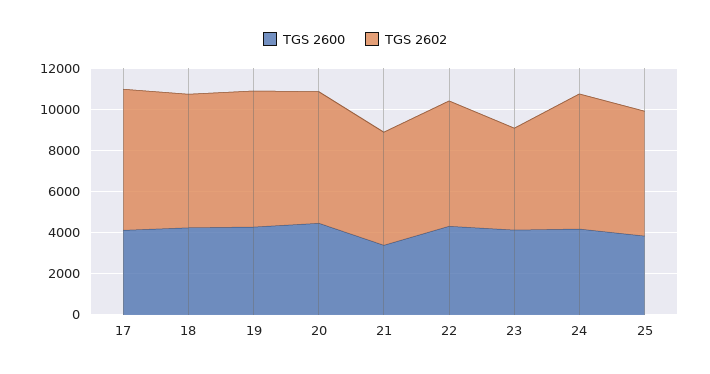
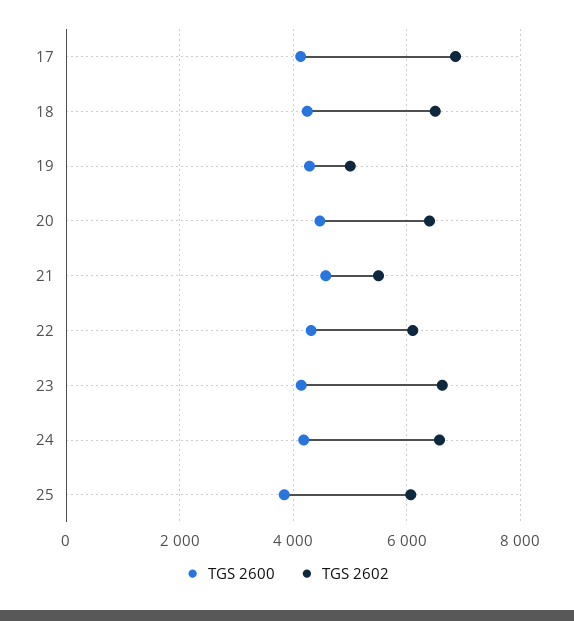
TGS 2602, 19: 6500 -> 5000
TGS 2600, 21: 3500 -> 4600
TGS 2602, 23: 5000 -> 6600

